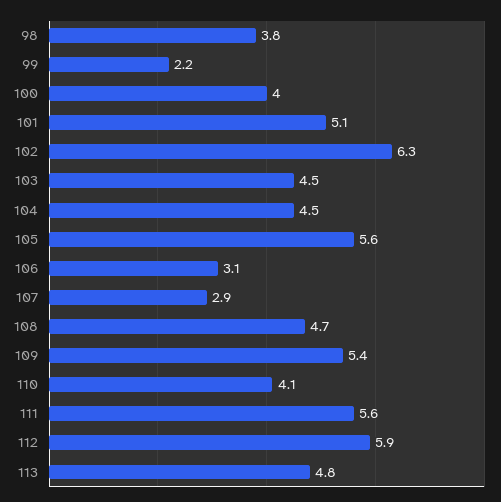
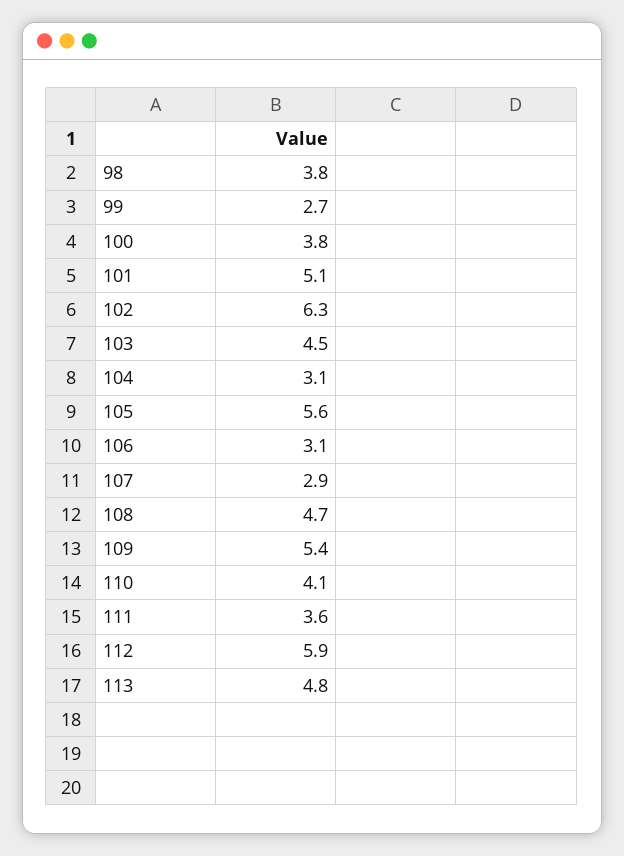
99: 2.2 -> 2.7
100: 4 -> 3.8
104: 4.5 -> 3.1
111: 5.6 -> 3.6

